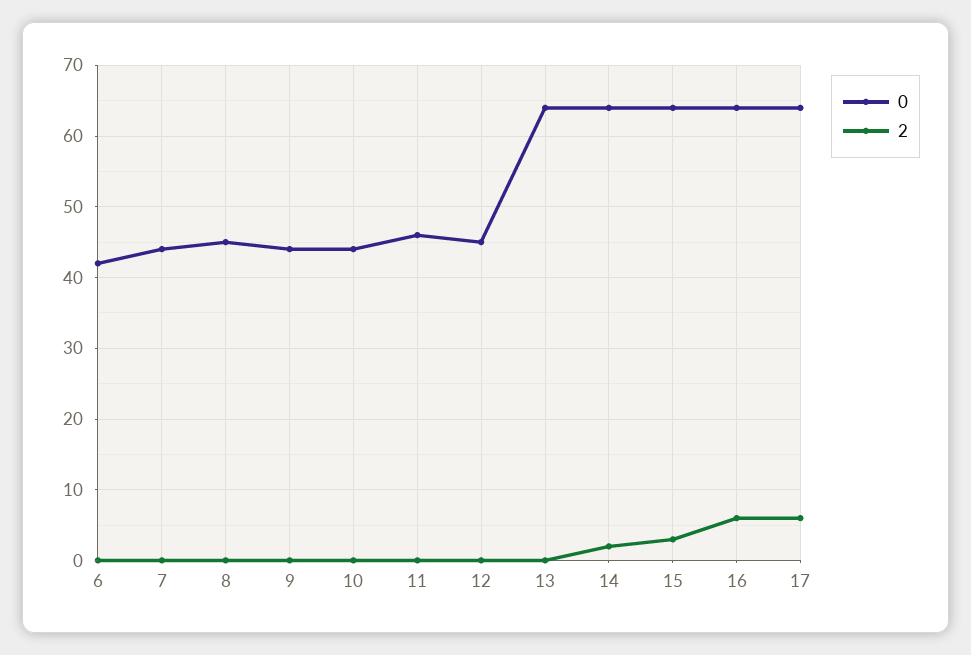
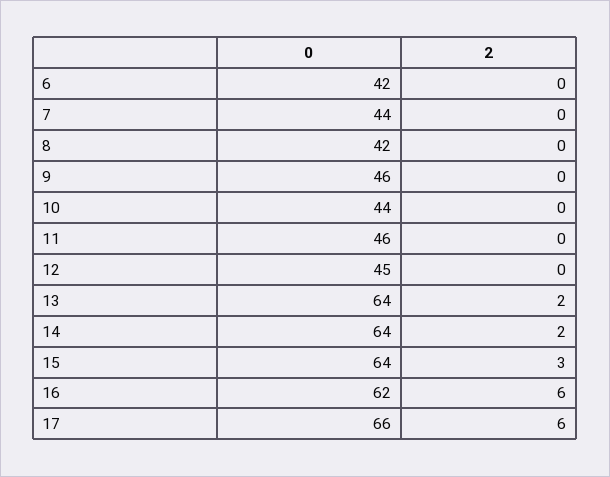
0, 8: 45 -> 42
0, 9: 44 -> 46
2, 13: 0 -> 2
0, 16: 64 -> 62
0, 17: 64 -> 66

